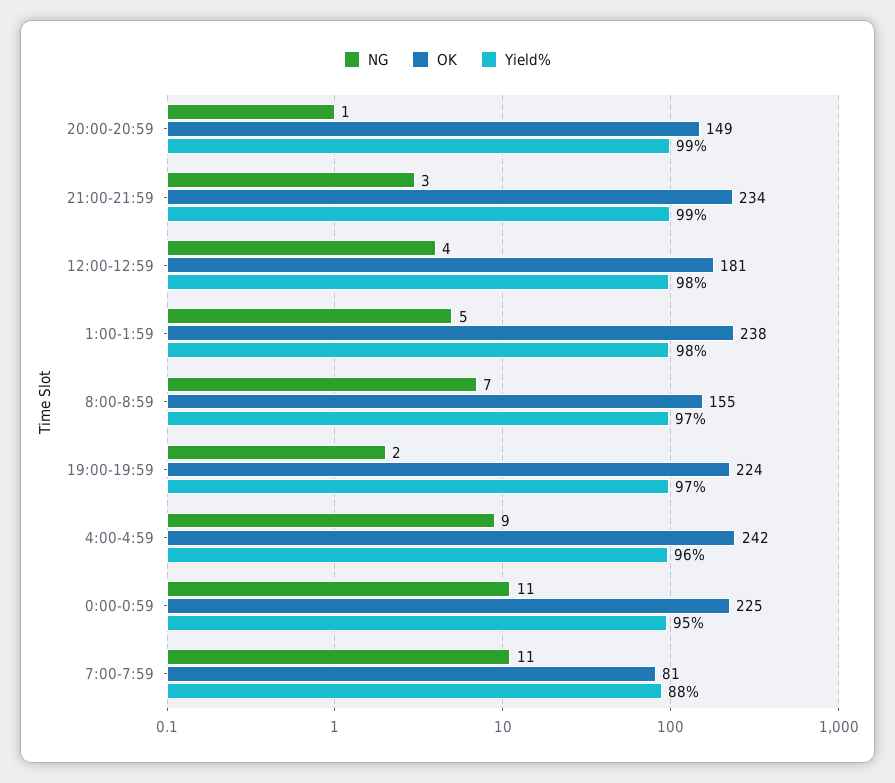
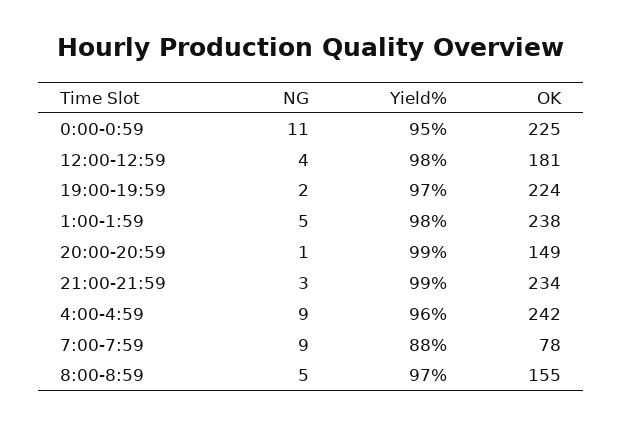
NG, 8:00-8:59: 7 -> 5
NG, 7:00-7:59: 11 -> 9
OK, 7:00-7:59: 81 -> 78

